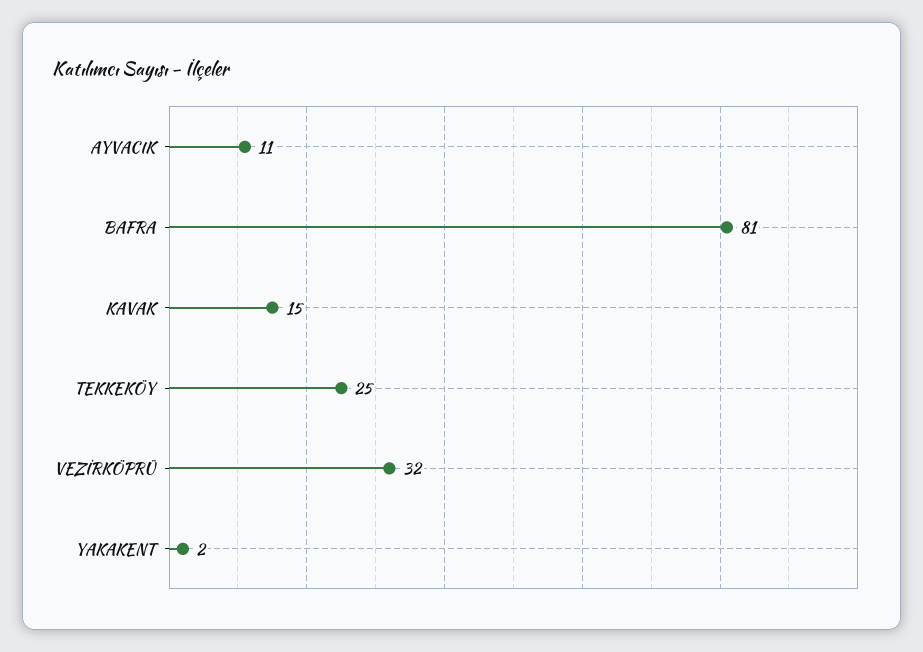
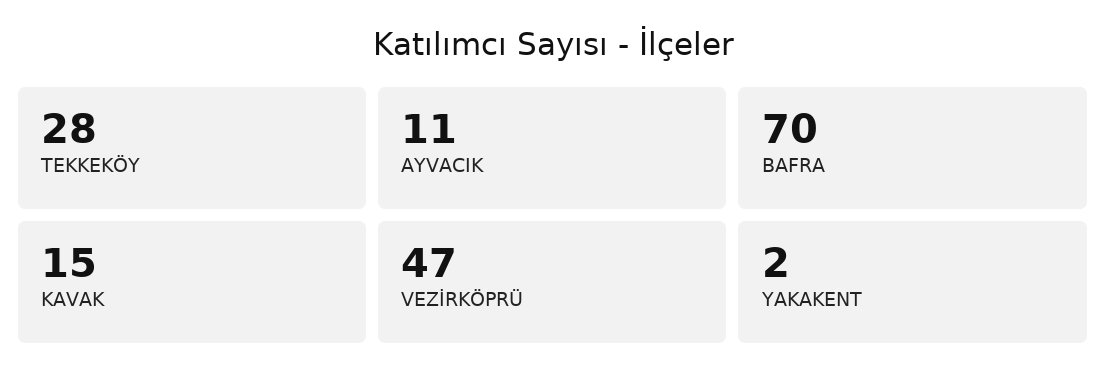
BAFRA: 81 -> 70
TEKKEKÖY: 25 -> 28
VEZİRKÖPRÜ: 32 -> 47

